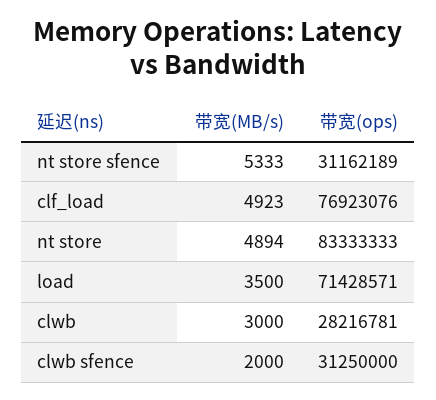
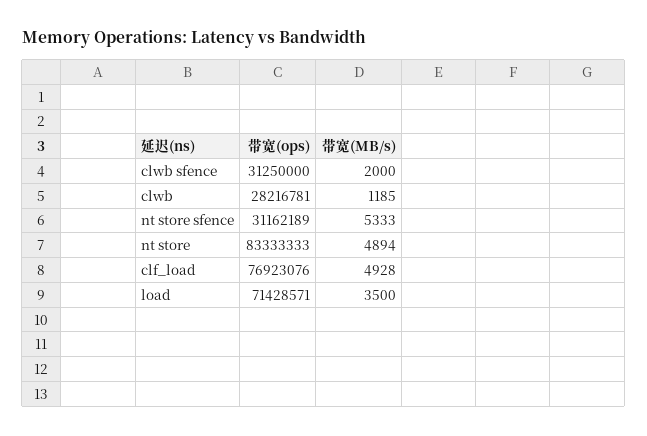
带宽(MB/s), clf_load: 4923 -> 4928
带宽(MB/s), clwb: 3000 -> 1185

